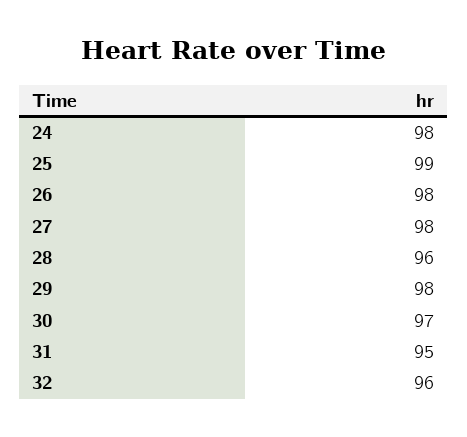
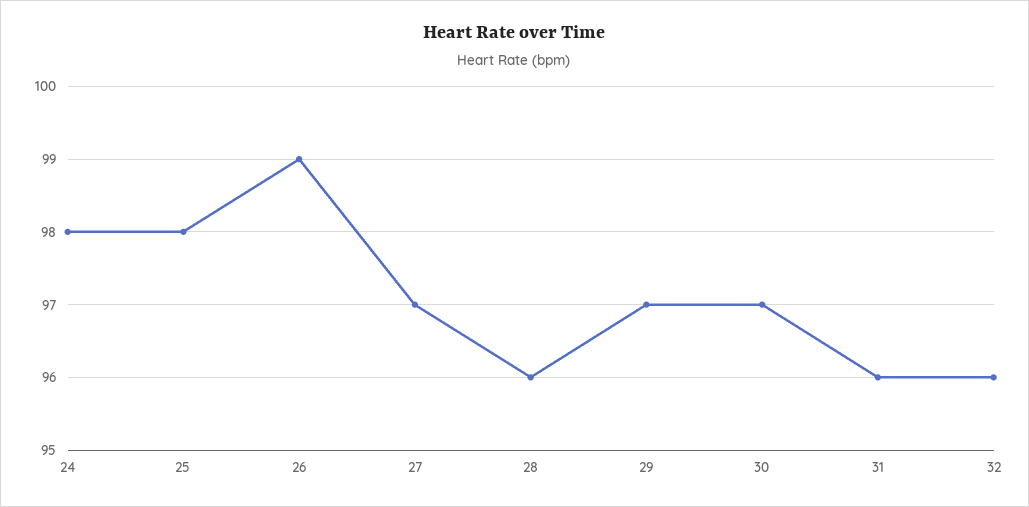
25: 99 -> 98
26: 98 -> 99
27: 98 -> 97
29: 98 -> 97
31: 95 -> 96

